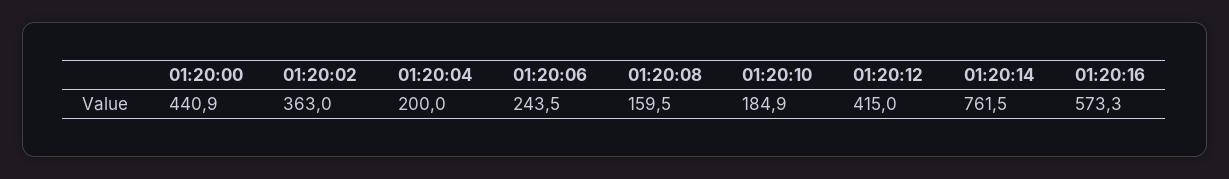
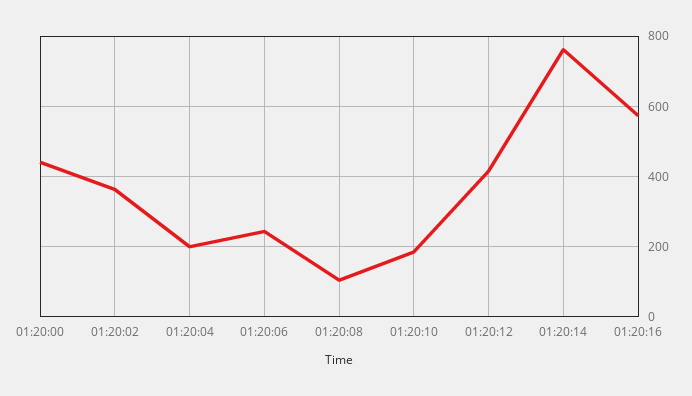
01:20:08: 159.5 -> 100

